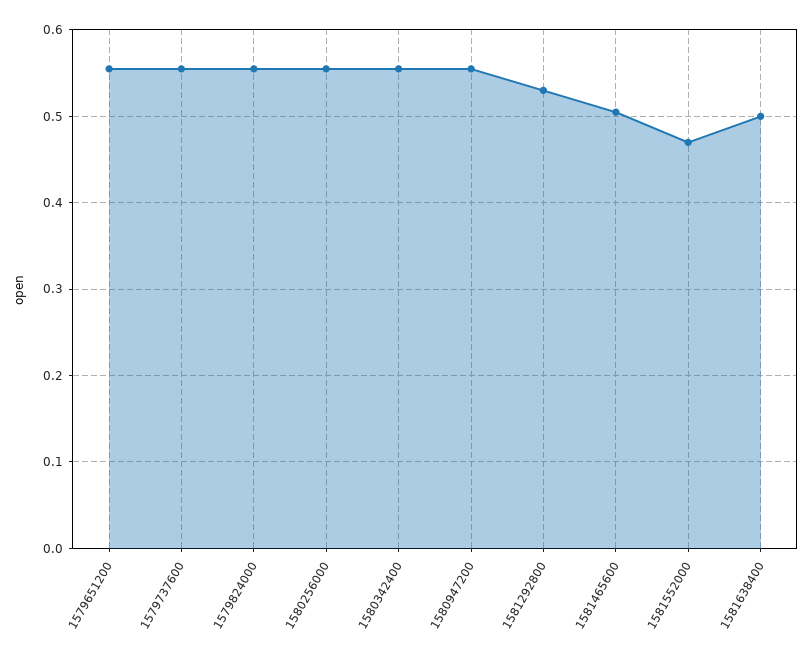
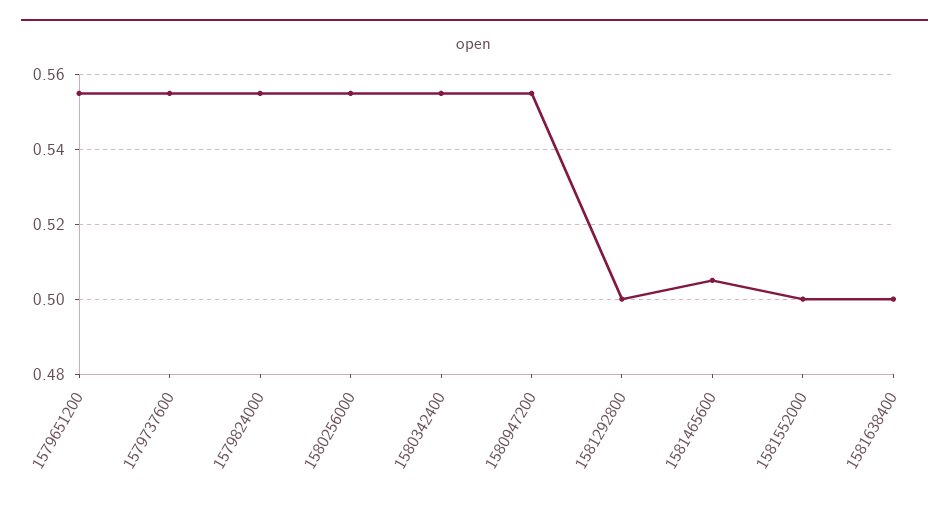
1581292800: 0.53 -> 0.5
1581552000: 0.47 -> 0.5

